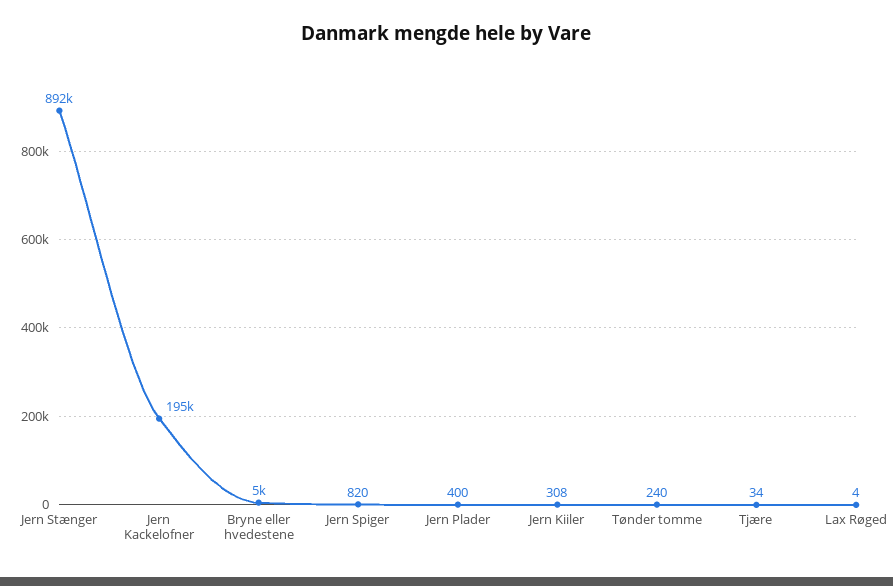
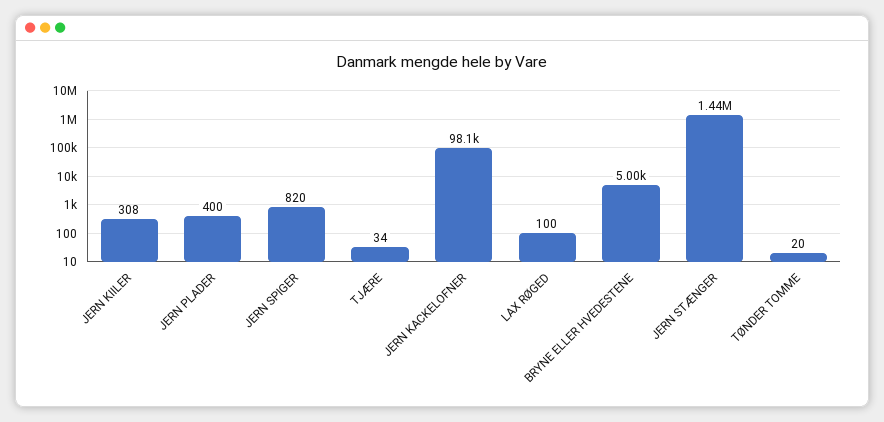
Jern Stænger: 892000 -> 1440000
Jern Kackelofner: 195000 -> 98100
Tønder tomme: 240 -> 20
Lax Røged: 4 -> 100

